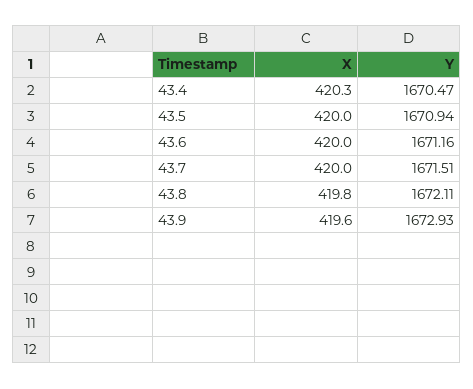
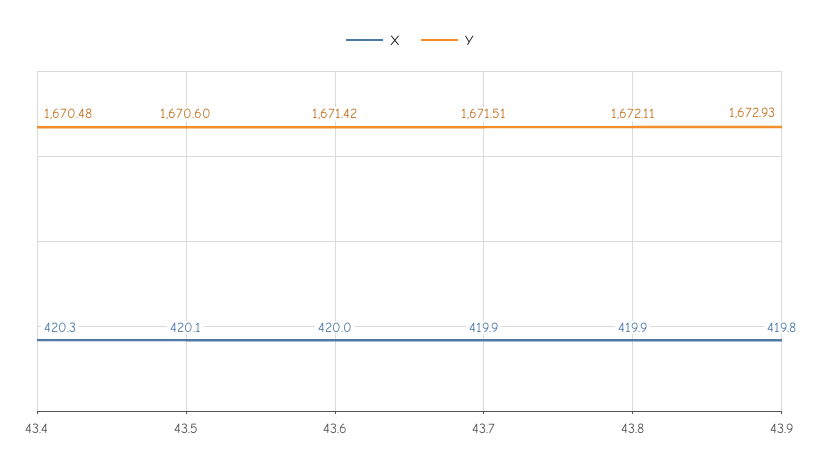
Y, 43.4: 1670.47 -> 1670.48
X, 43.5: 420 -> 420.1
Y, 43.5: 1670.94 -> 1670.6
Y, 43.6: 1671.16 -> 1671.42
X, 43.7: 420 -> 419.9
X, 43.8: 419.8 -> 419.9
X, 43.9: 419.6 -> 419.8

